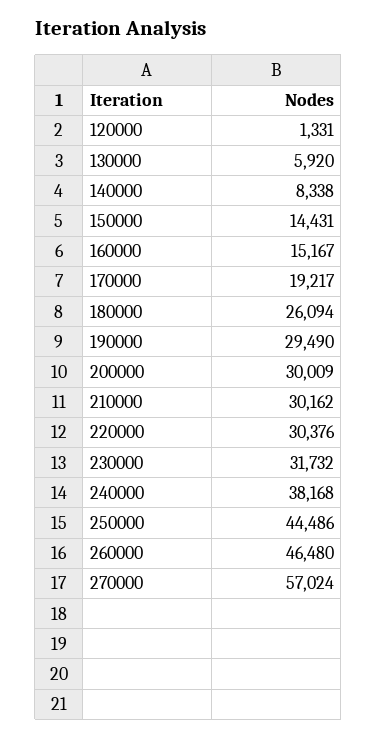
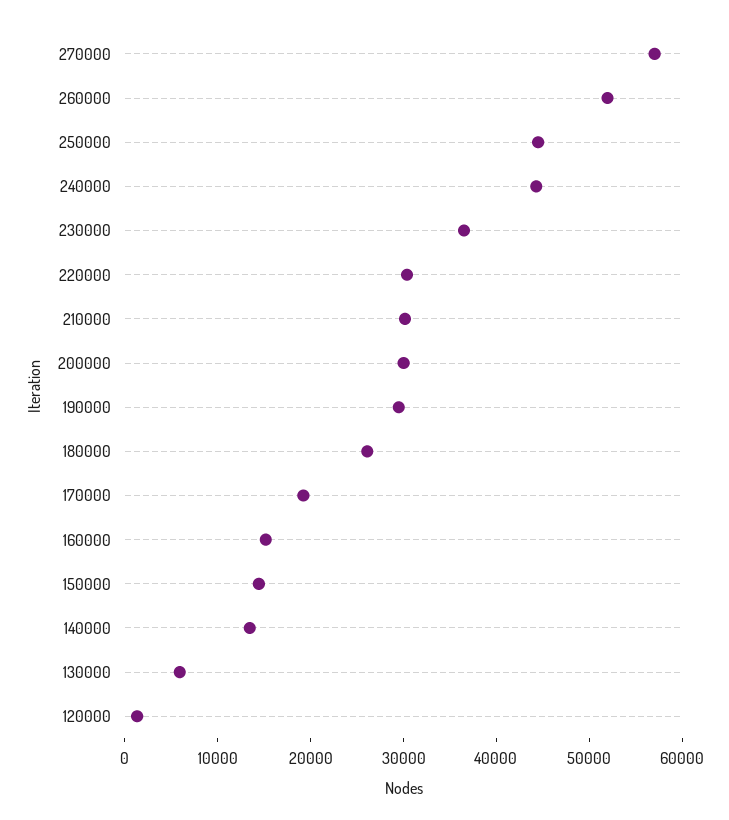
140000: 8338 -> 14000
230000: 31732 -> 36000
240000: 38168 -> 44000
260000: 46480 -> 52000

